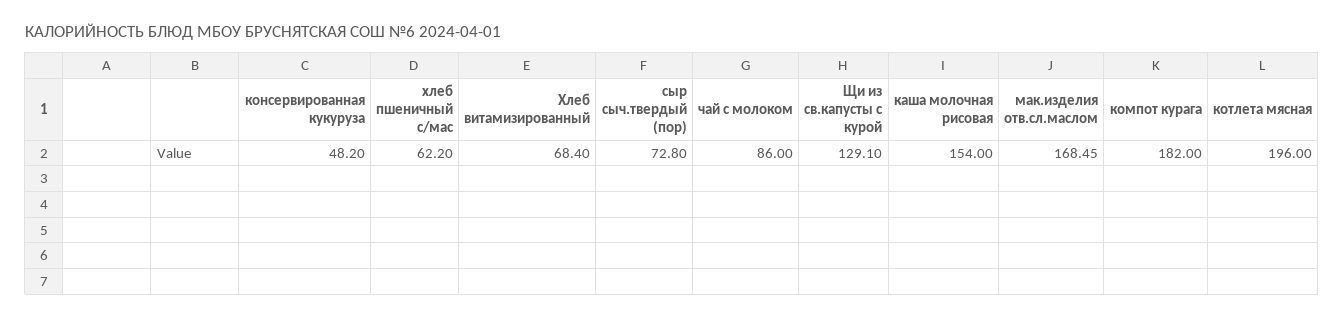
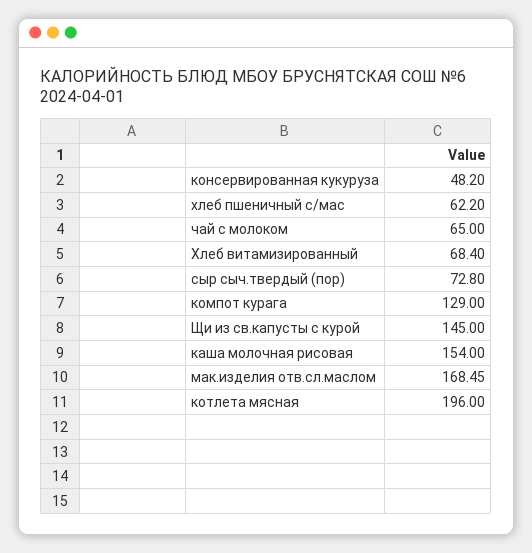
чай с молоком: 86 -> 65
Щи из св.капусты с курой: 129.1 -> 145
компот курага: 182 -> 129

